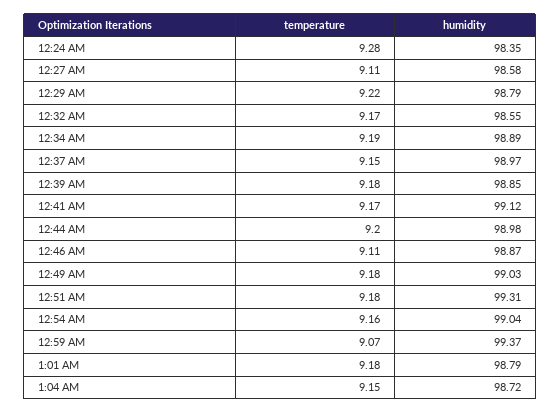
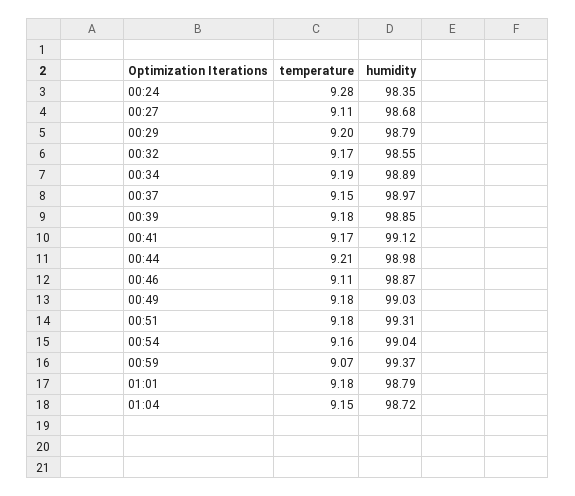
humidity, 12:27 AM: 98.58 -> 98.68
temperature, 12:29 AM: 9.22 -> 9.2
temperature, 12:44 AM: 9.2 -> 9.21

